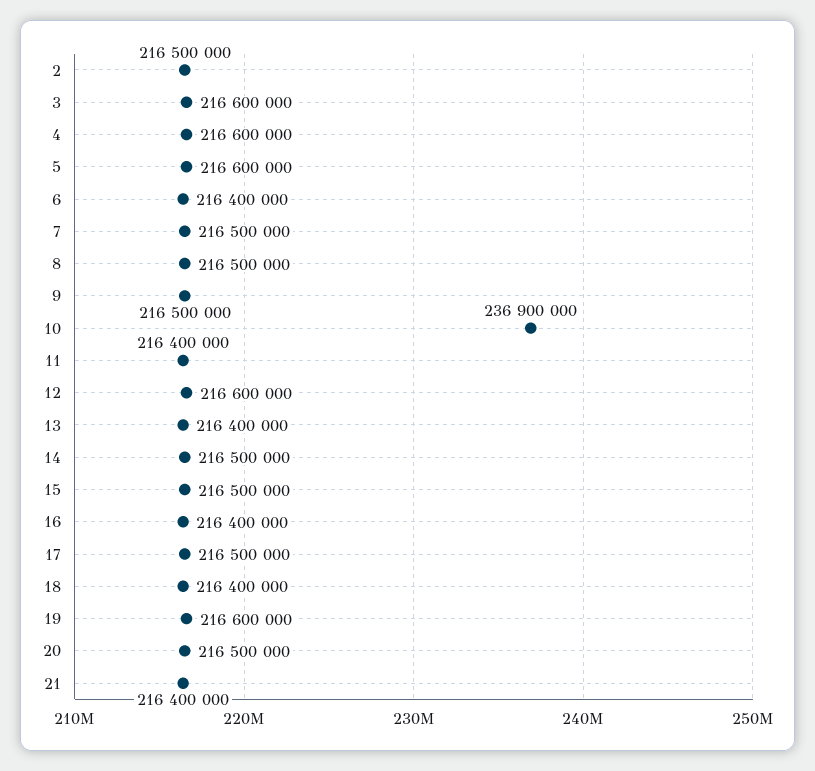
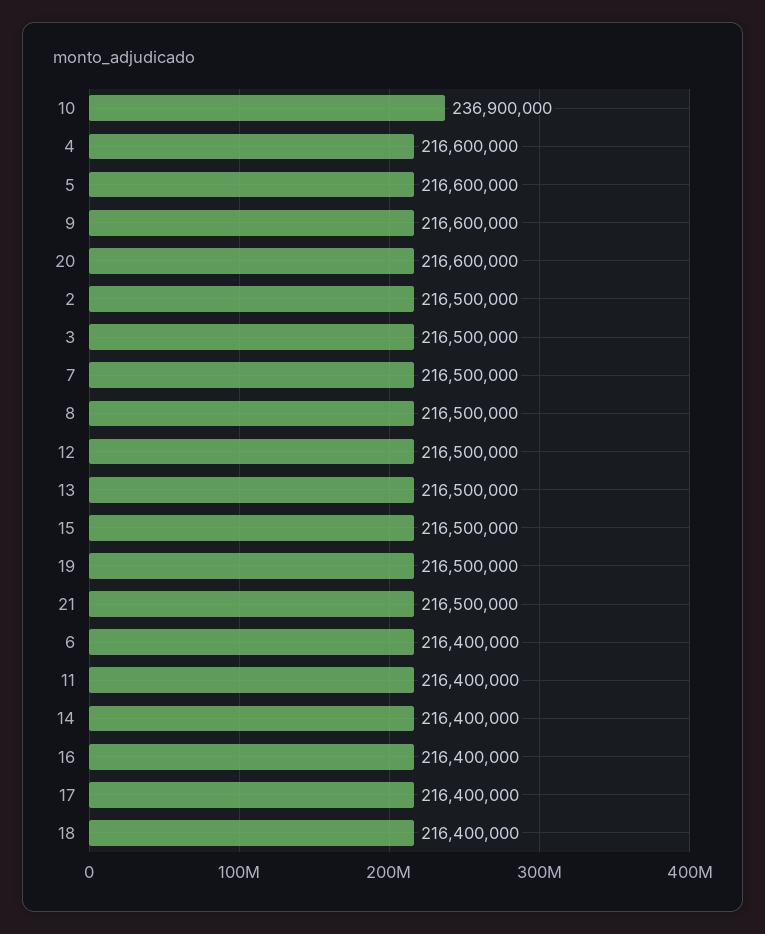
3: 216600000 -> 216500000
9: 216500000 -> 216600000
12: 216600000 -> 216500000
13: 216400000 -> 216500000
14: 216500000 -> 216400000
17: 216500000 -> 216400000
19: 216600000 -> 216500000
20: 216500000 -> 216600000
21: 216400000 -> 216500000

